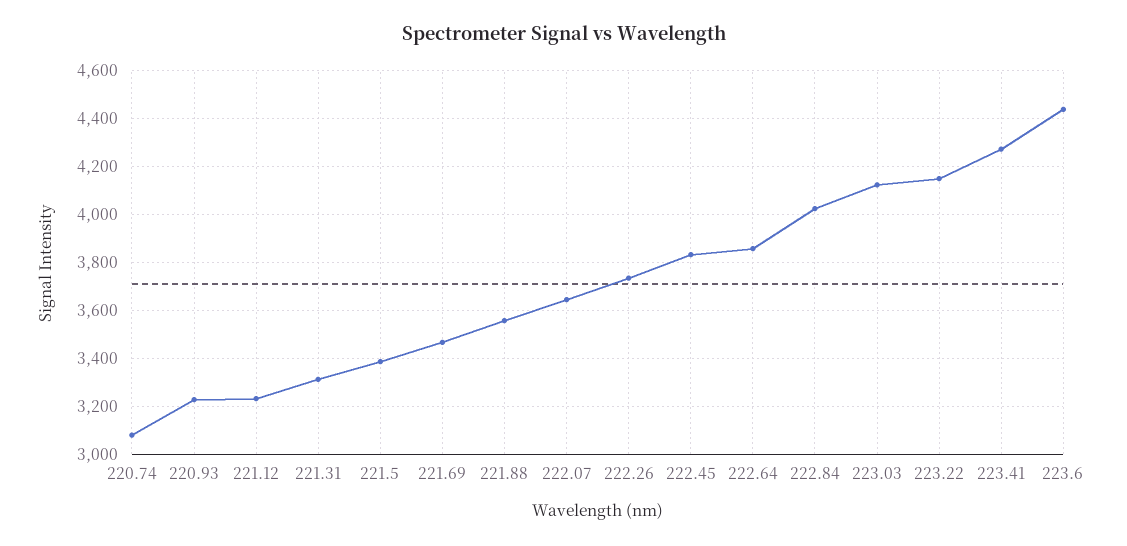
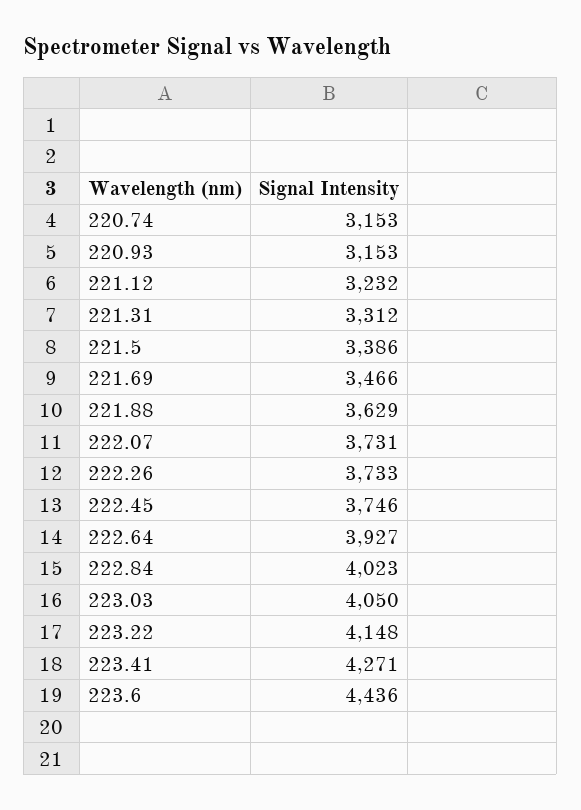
220.74: 3075 -> 3153
220.93: 3225 -> 3153
221.88: 3550 -> 3629
222.07: 3650 -> 3731
222.45: 3825 -> 3746
222.64: 3850 -> 3927
223.03: 4125 -> 4050

